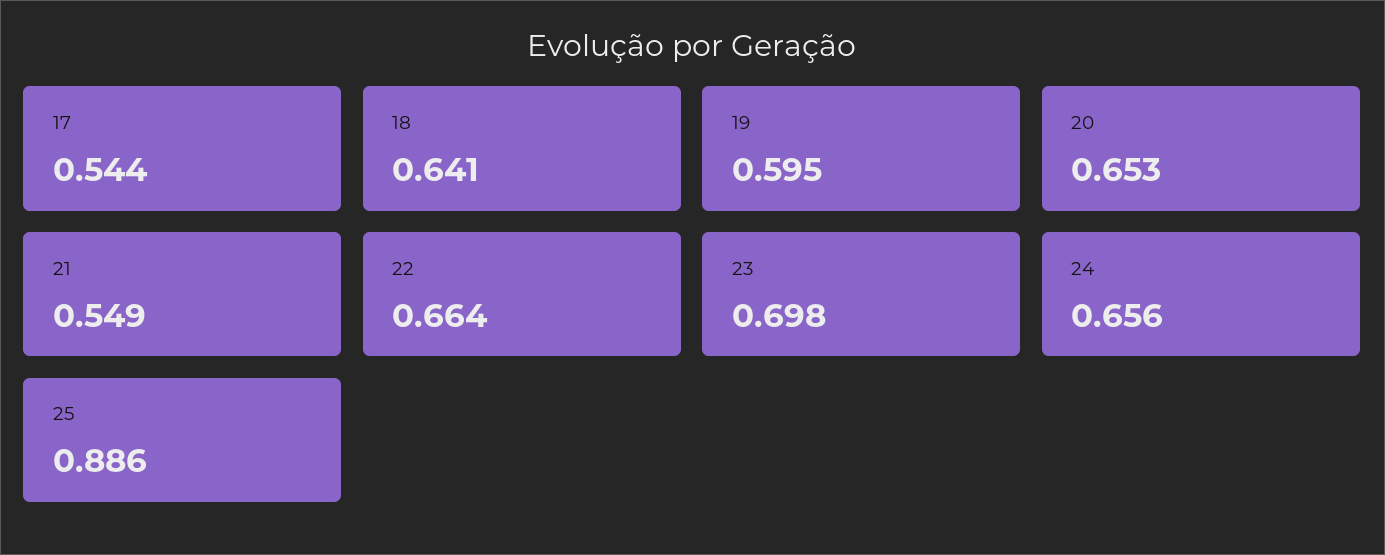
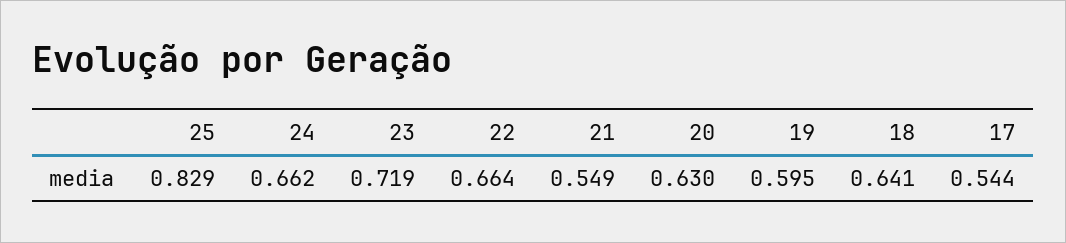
20: 0.653 -> 0.63
23: 0.698 -> 0.719
24: 0.656 -> 0.662
25: 0.886 -> 0.829

